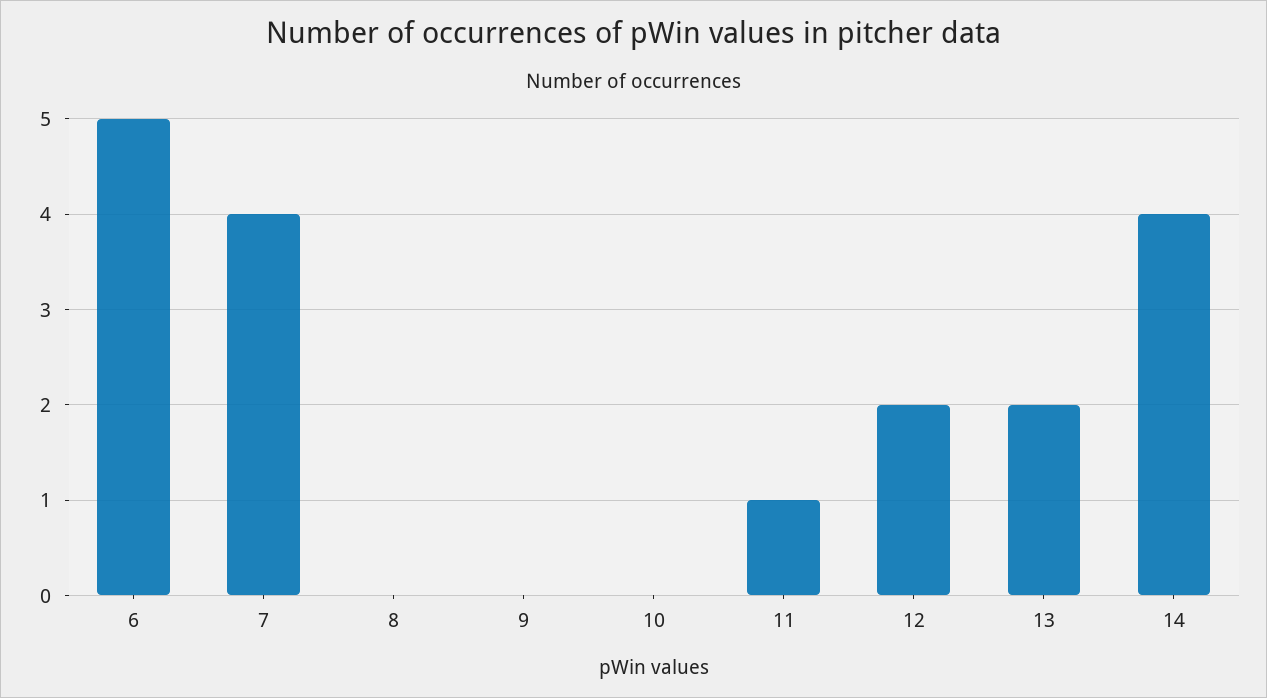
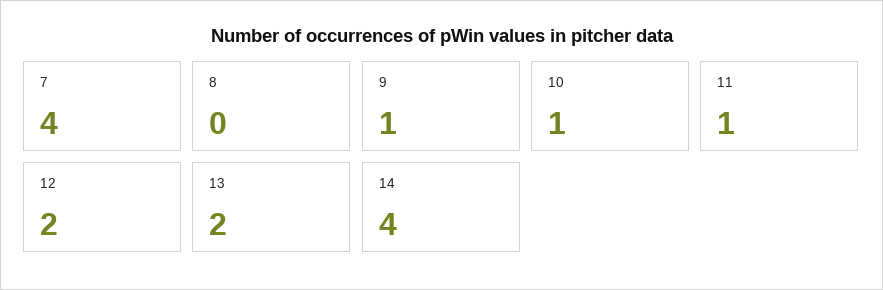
6: 5 -> none
9: 0 -> 1
10: 0 -> 1

